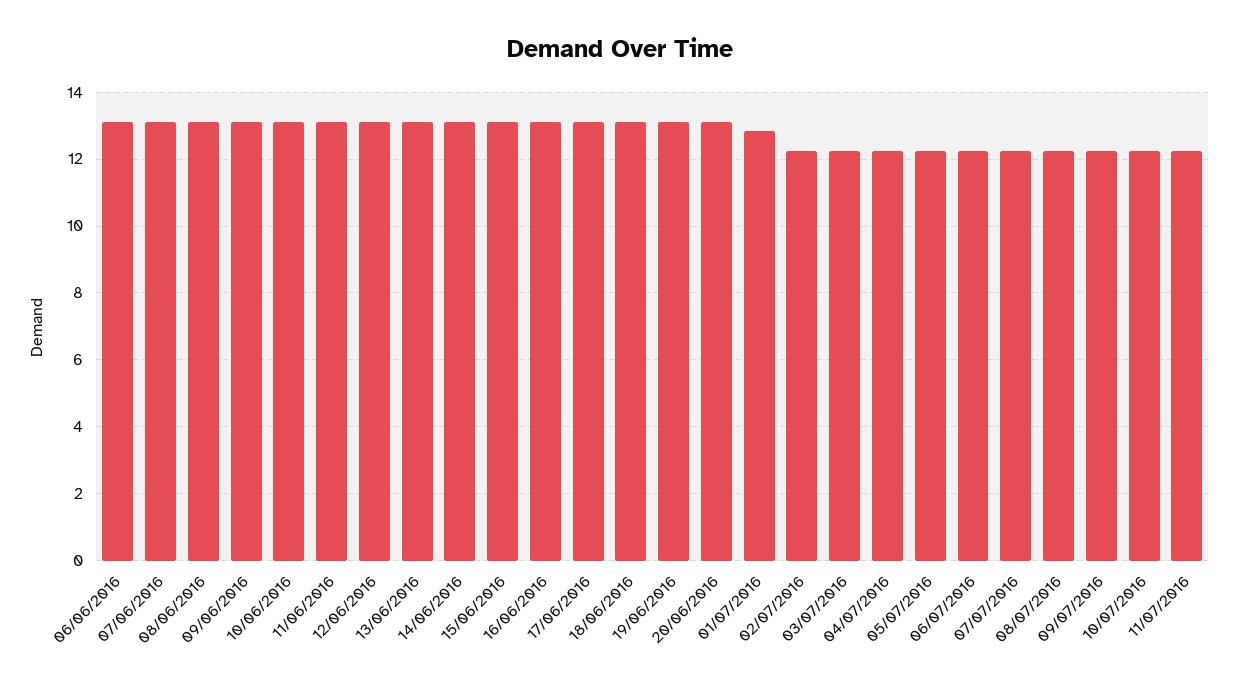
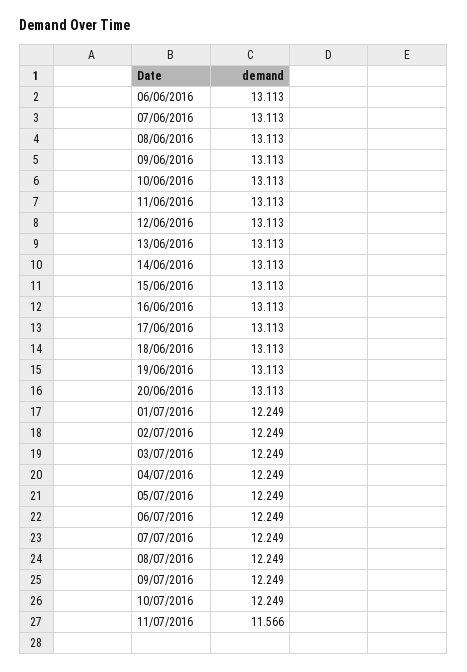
01/07/2016: 12.8 -> 12.249
11/07/2016: 12.2 -> 11.566

